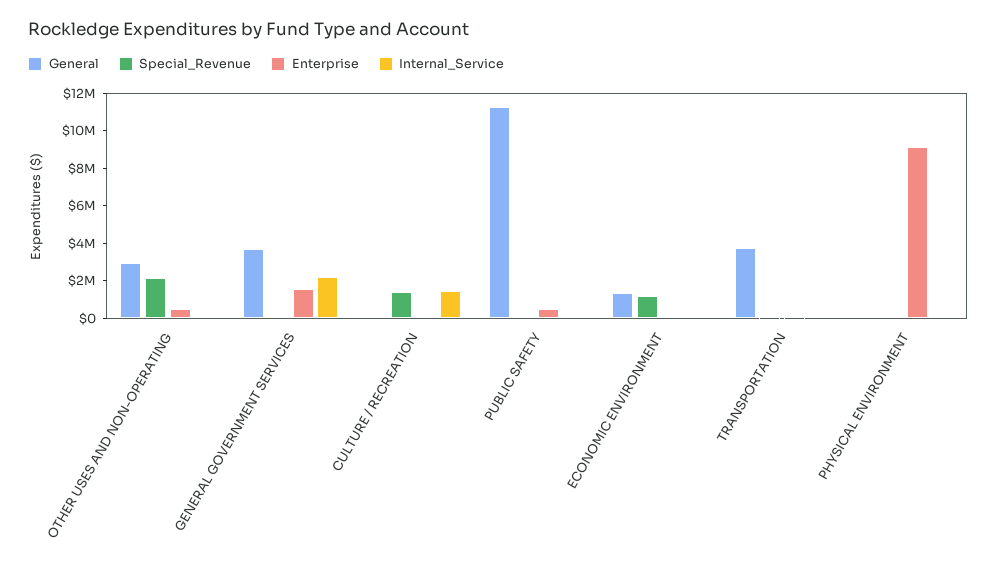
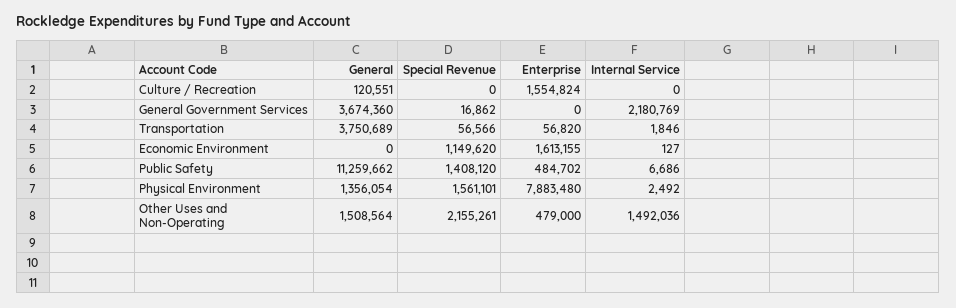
General, OTHER USES AND NON-OPERATING: 3000000 -> 1508564
Internal_Service, OTHER USES AND NON-OPERATING: 0 -> 1492036
Enterprise, GENERAL GOVERNMENT SERVICES: 1500000 -> 0
Special_Revenue, CULTURE / RECREATION: 1500000 -> 0
Enterprise, CULTURE / RECREATION: 0 -> 1554824
Internal_Service, CULTURE / RECREATION: 1500000 -> 0
Special_Revenue, PUBLIC SAFETY: 0 -> 1408120
General, ECONOMIC ENVIRONMENT: 1500000 -> 0
Enterprise, ECONOMIC ENVIRONMENT: 0 -> 1613155
General, PHYSICAL ENVIRONMENT: 0 -> 1356054
Special_Revenue, PHYSICAL ENVIRONMENT: 0 -> 1561101
Enterprise, PHYSICAL ENVIRONMENT: 9000000 -> 7883480

